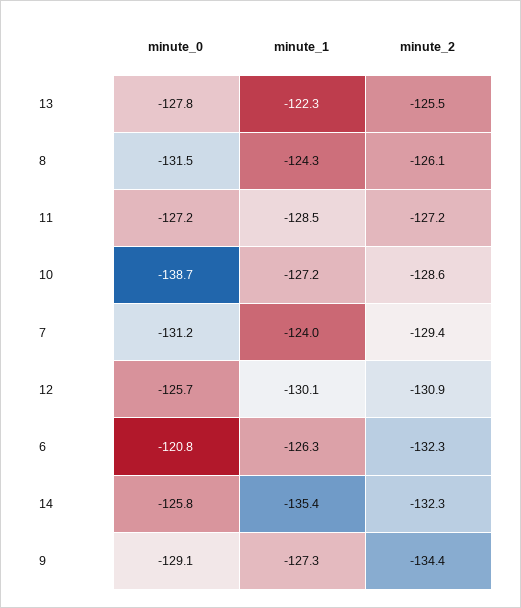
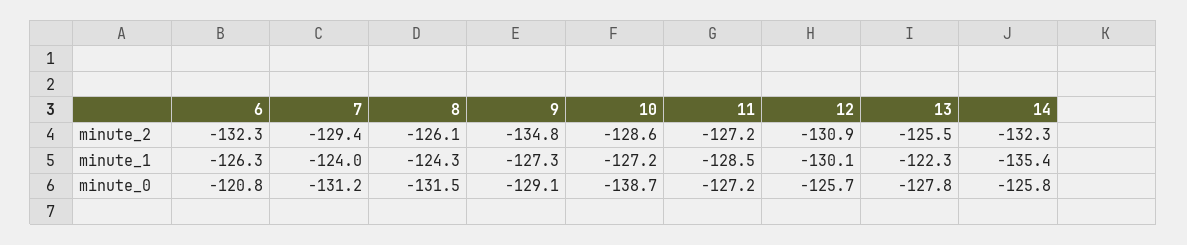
minute_2, 9: -134.4 -> -134.8

